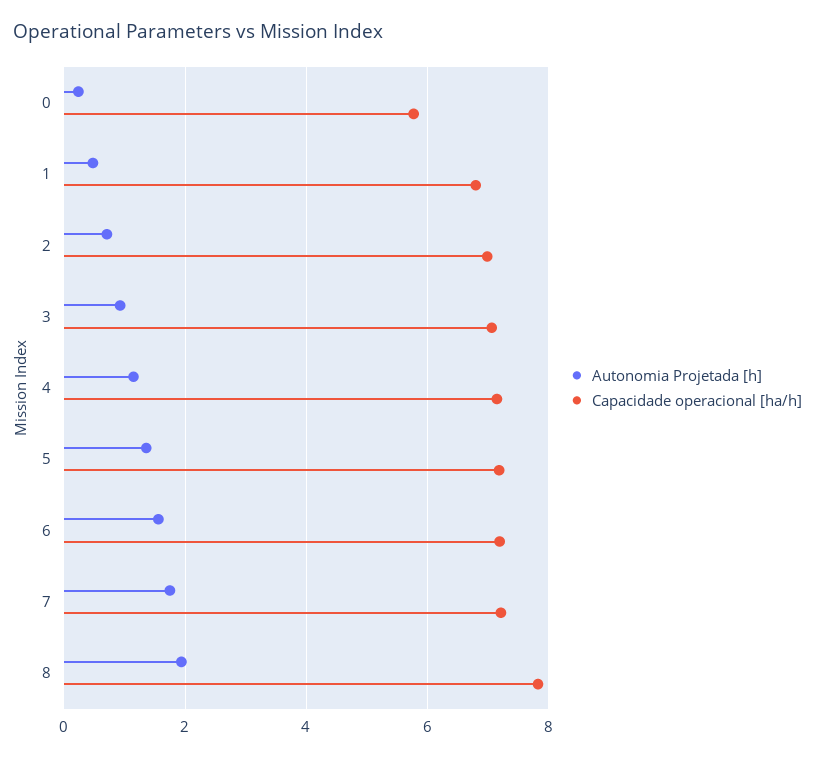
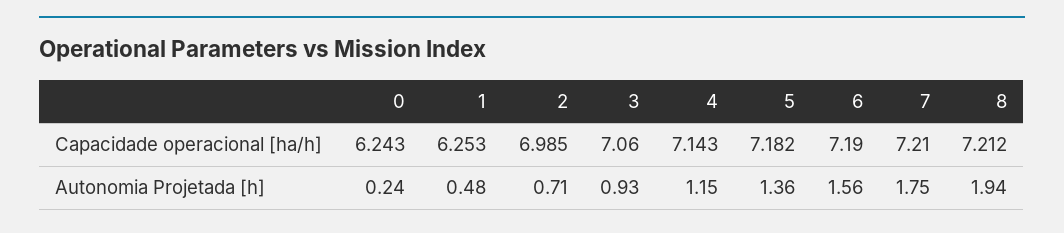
Capacidade operacional [ha/h], 0: 5.8 -> 6.243
Capacidade operacional [ha/h], 1: 6.8 -> 6.253
Capacidade operacional [ha/h], 8: 7.8 -> 7.212

